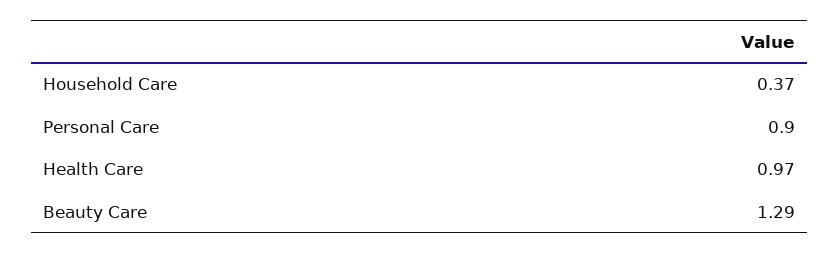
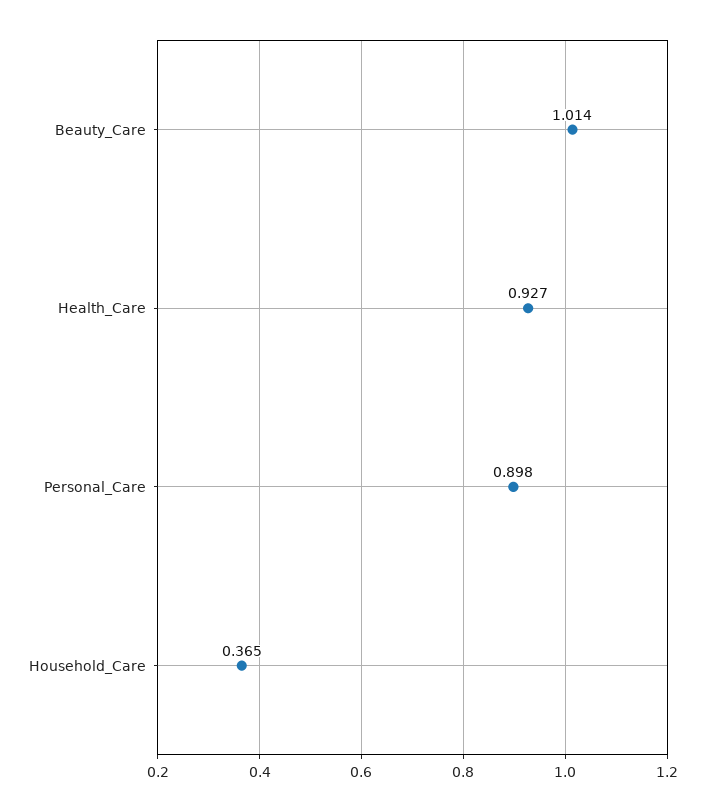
Health Care: 0.97 -> 0.927
Beauty Care: 1.29 -> 1.014

